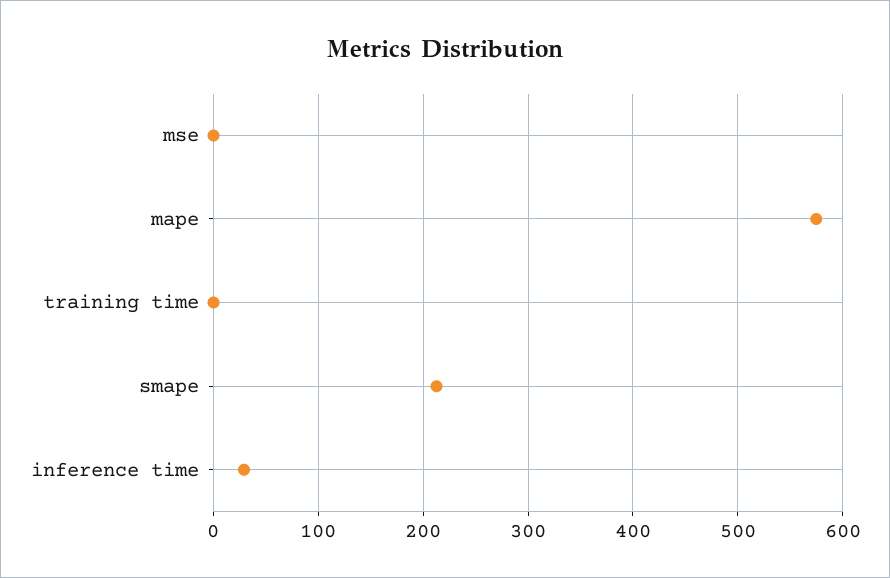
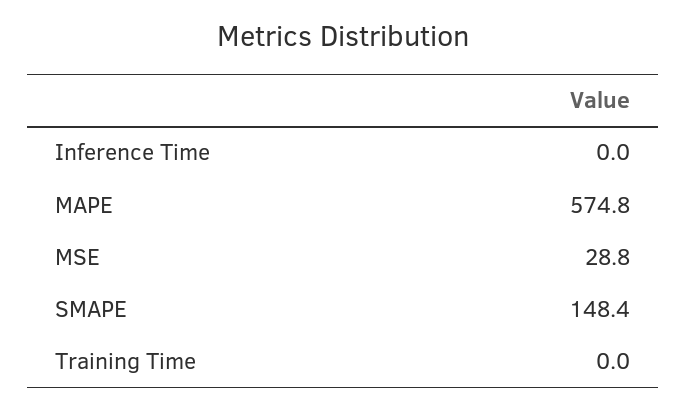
mse: 0 -> 28.8
smape: 210 -> 148.4
inference time: 30 -> 0

